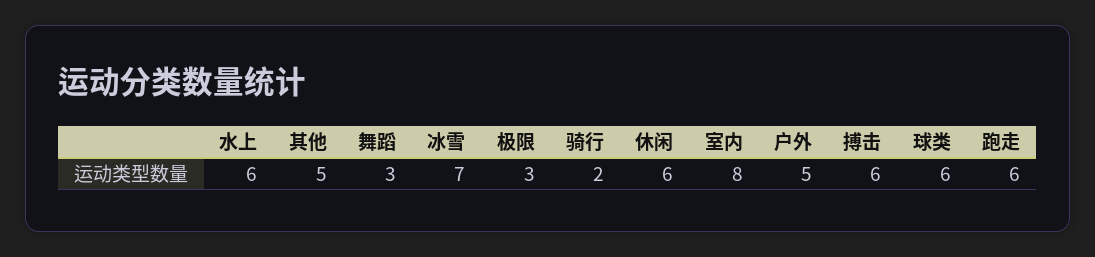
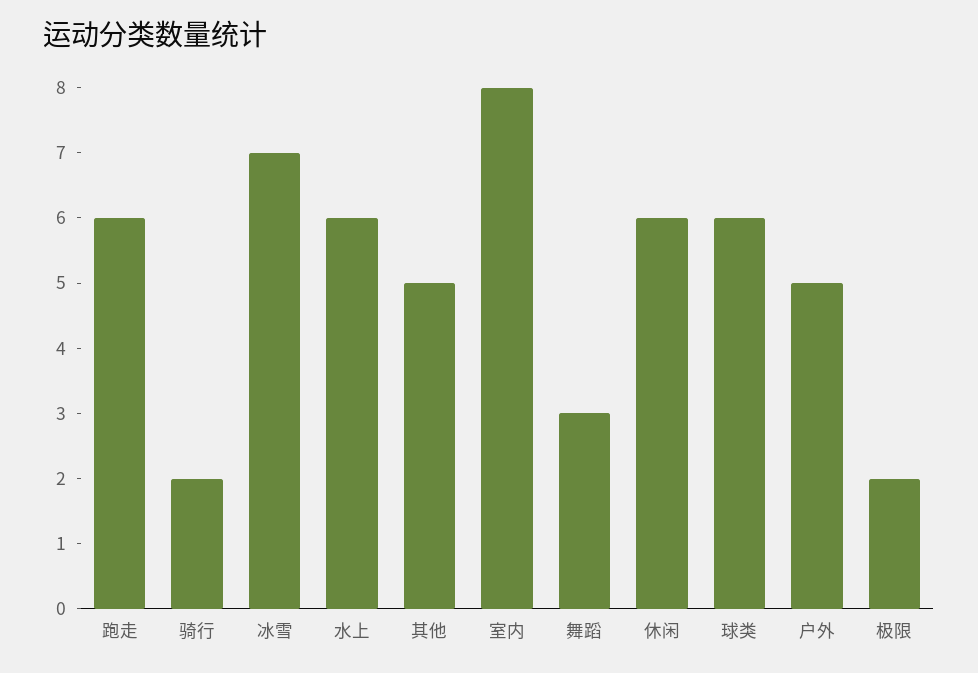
极限: 3 -> 2
搏击: 6 -> none

